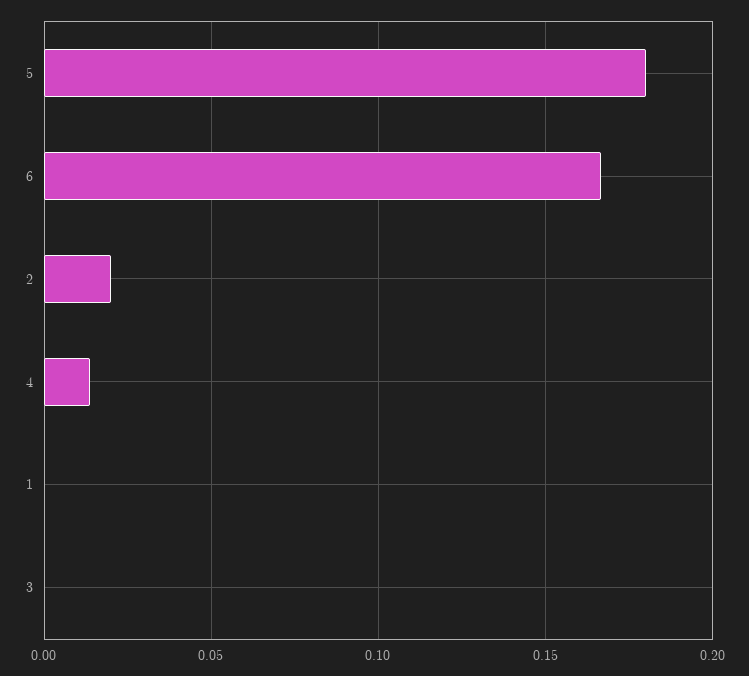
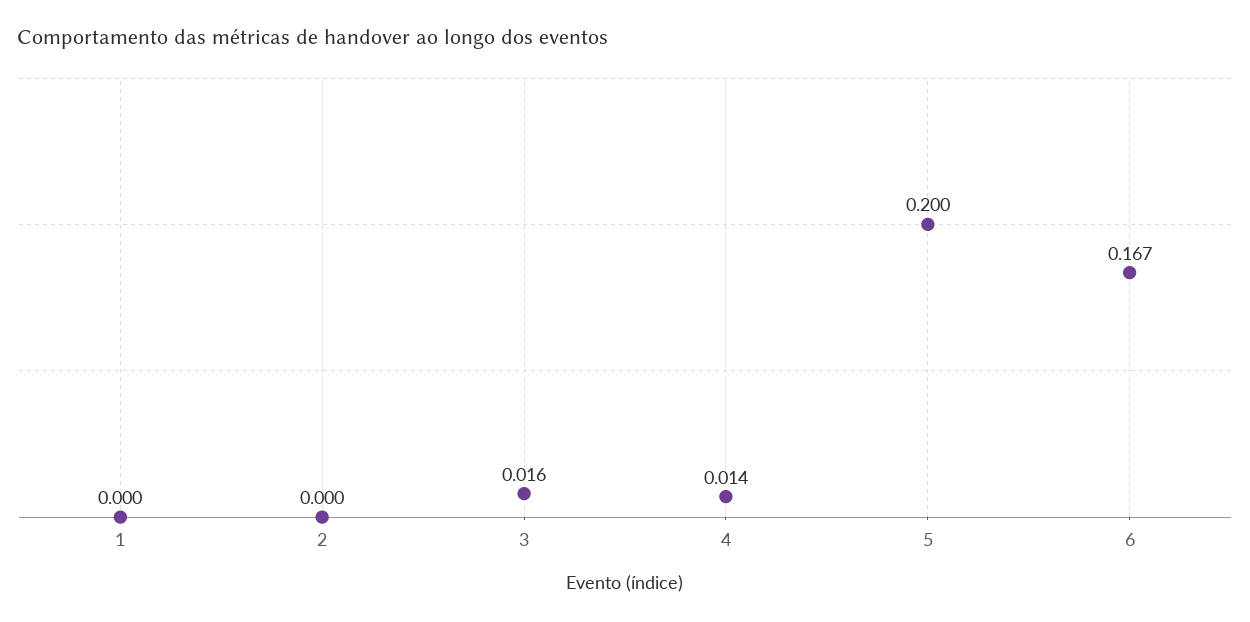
5: 0.18 -> 0.2
2: 0.02 -> 0
3: 0 -> 0.016

